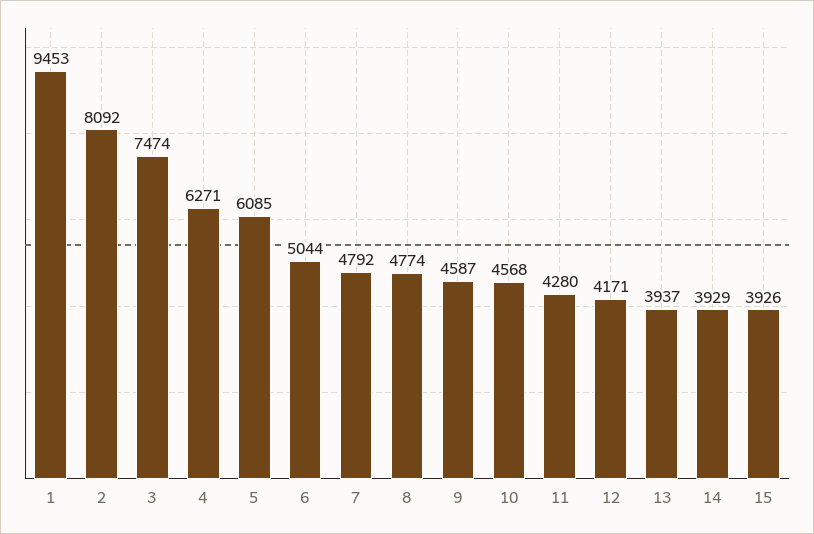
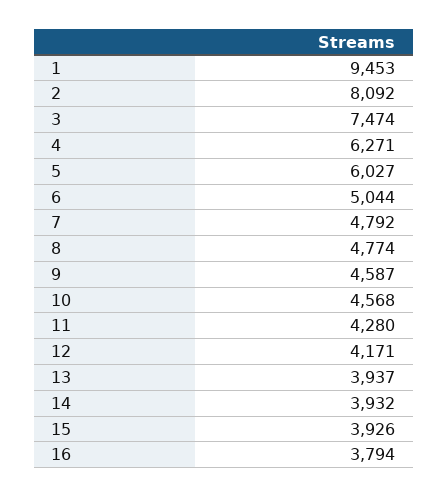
5: 6085 -> 6027
14: 3929 -> 3932
16: none -> 3794

